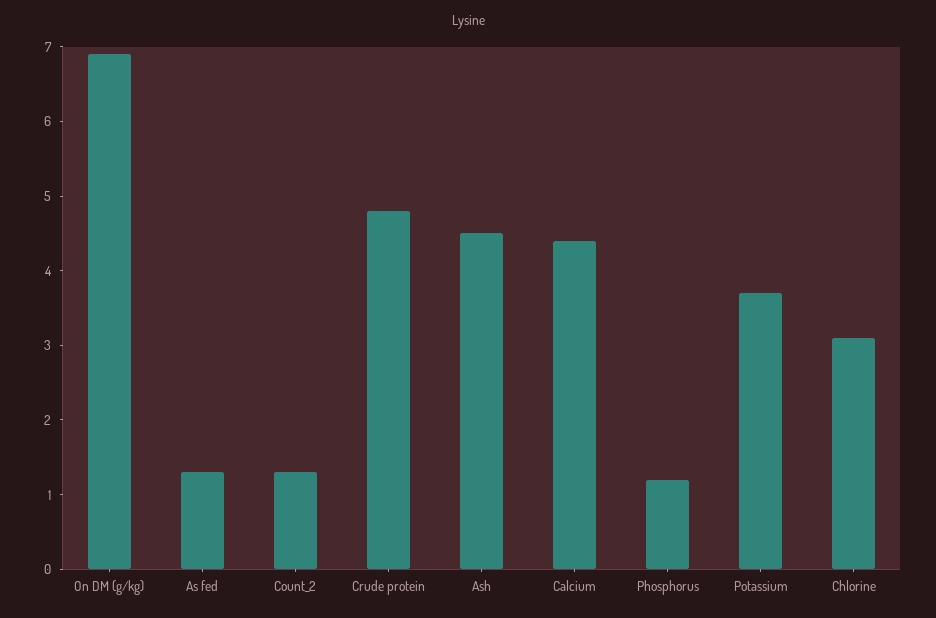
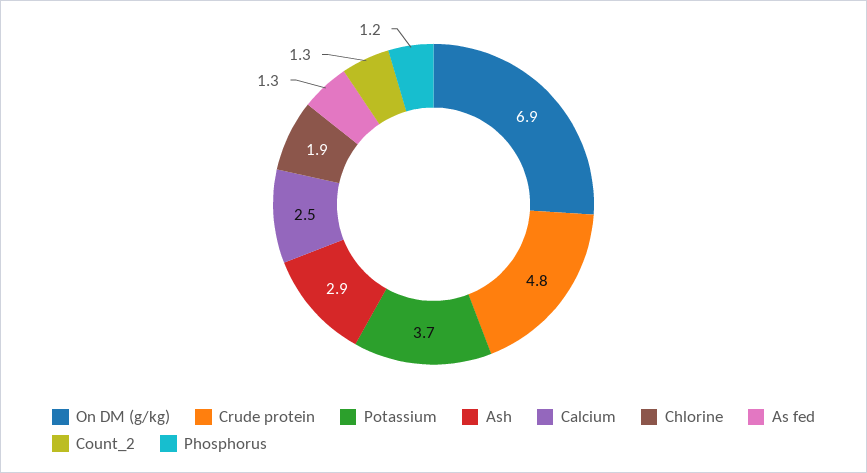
Ash: 4.5 -> 2.9
Calcium: 4.5 -> 2.5
Chlorine: 3 -> 1.9

